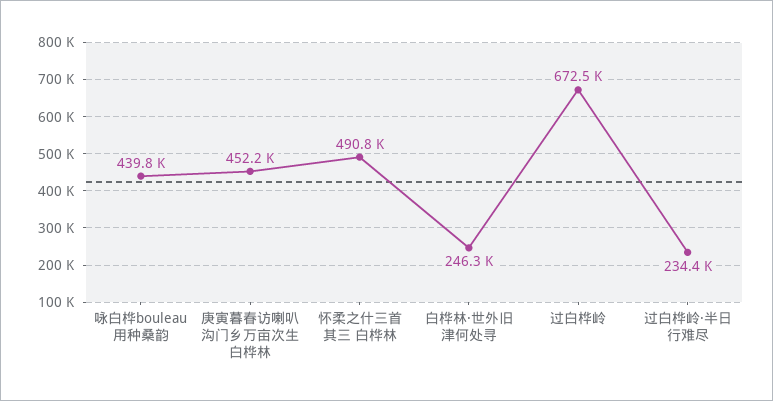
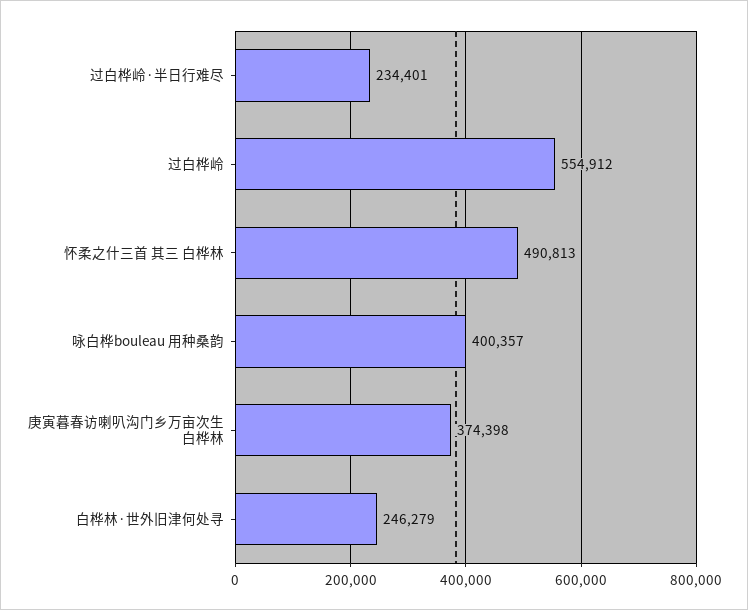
咏白桦bouleau 用种桑韵: 439800 -> 400357
庚寅暮春访喇叭沟门乡万亩次生白桦林: 452200 -> 374398
过白桦岭: 672500 -> 554912

